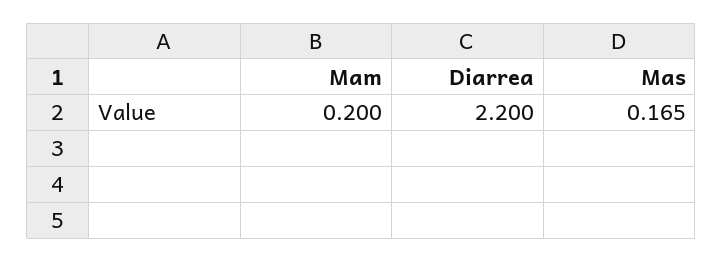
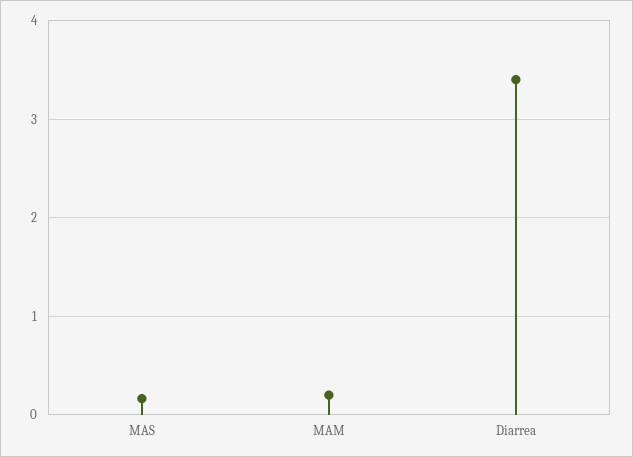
Diarrea: 2.2 -> 3.4

